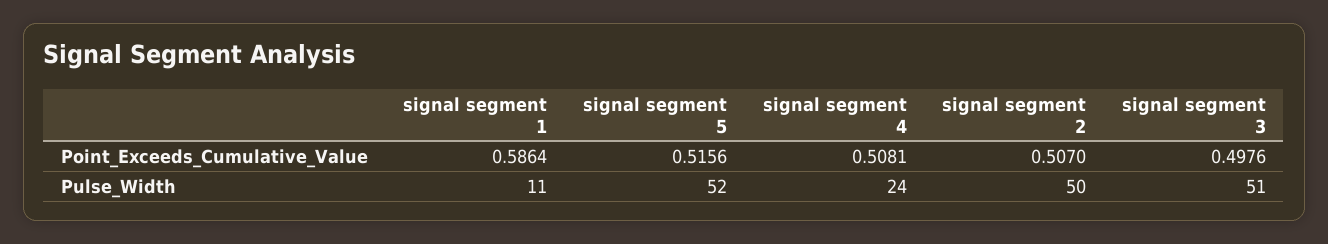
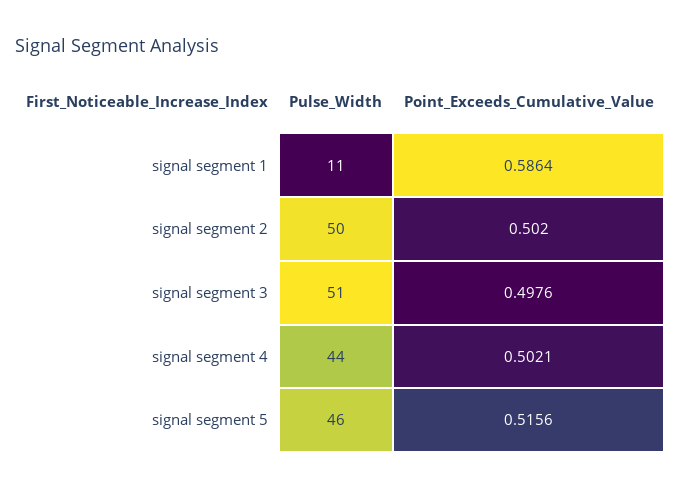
signal segment 4, Point_Exceeds_Cumulative_Value: 0.5081 -> 0.5021
signal segment 2, Point_Exceeds_Cumulative_Value: 0.507 -> 0.502
signal segment 5, Pulse_Width: 52 -> 46
signal segment 4, Pulse_Width: 24 -> 44

